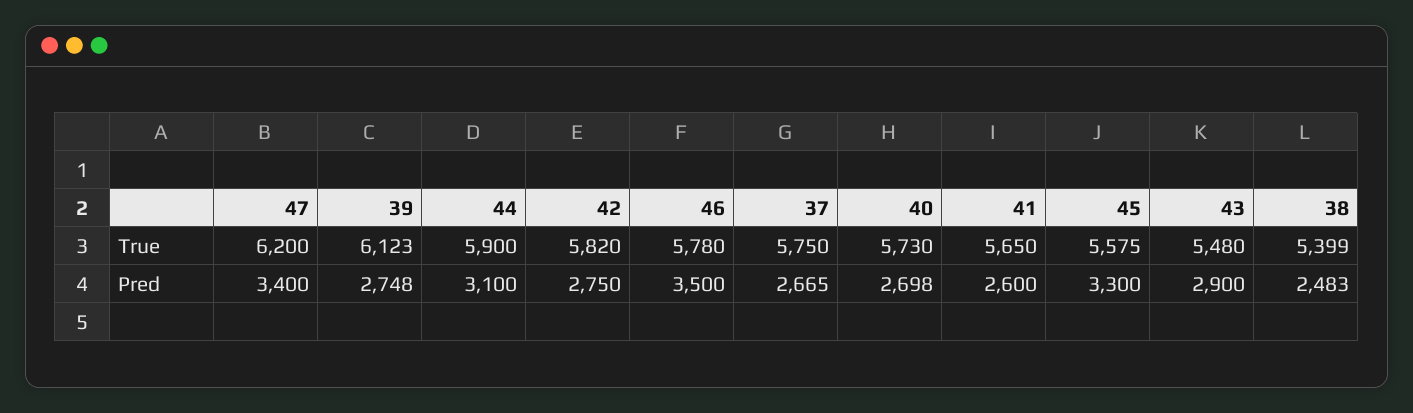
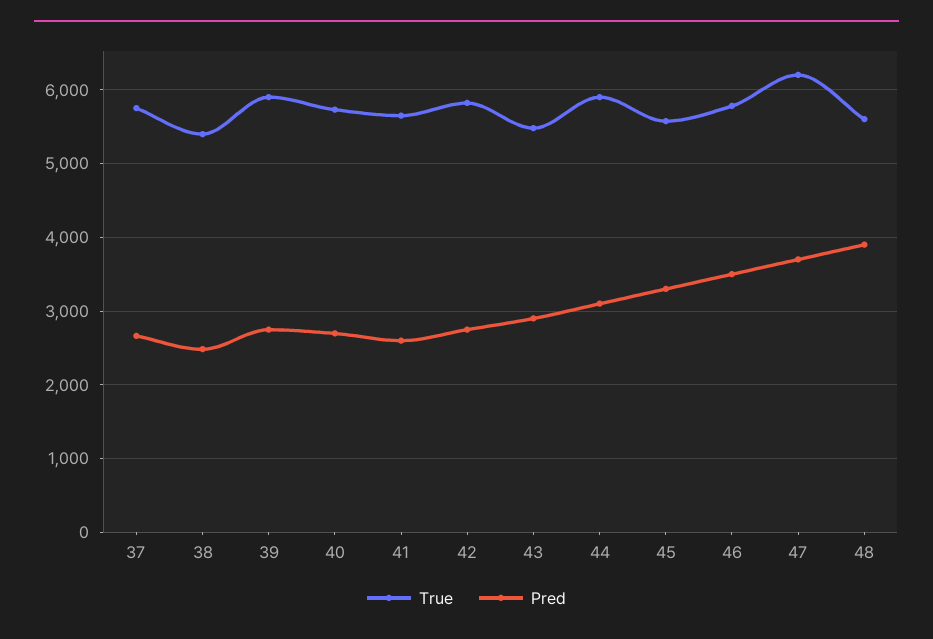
True, 39: 6123 -> 5900
Pred, 47: 3400 -> 3700
True, 48: none -> 5600
Pred, 48: none -> 3900

